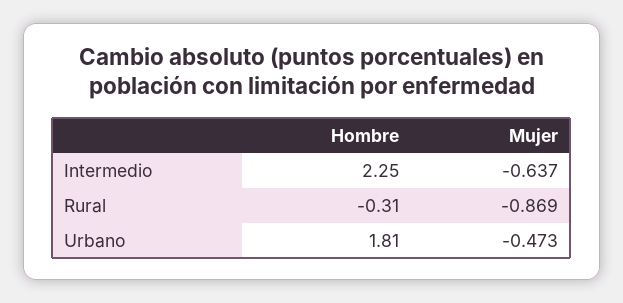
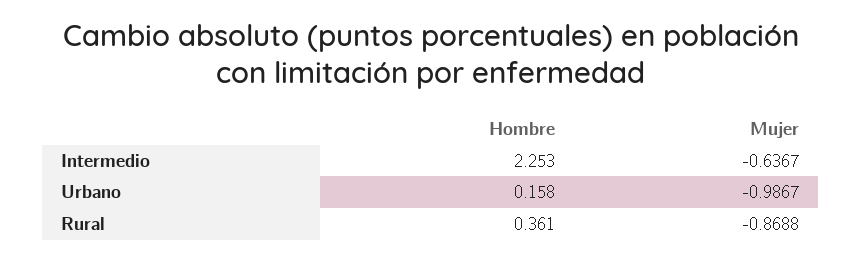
Hombre, Rural: -0.31 -> 0.361
Hombre, Urbano: 1.81 -> 0.158
Mujer, Urbano: -0.473 -> -0.9867

